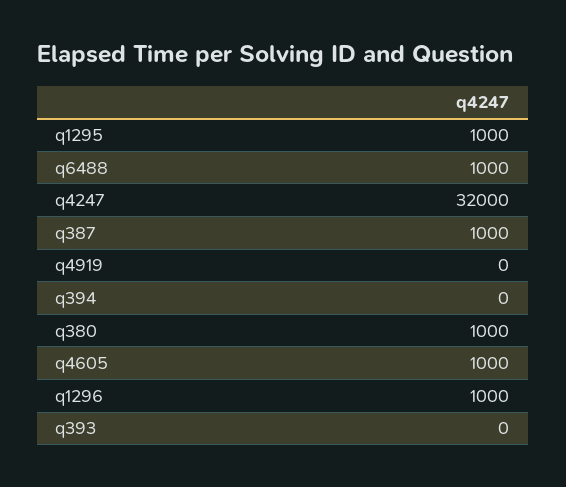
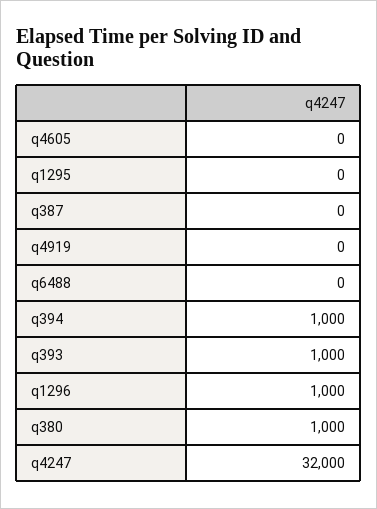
q1295: 1000 -> 0
q6488: 1000 -> 0
q387: 1000 -> 0
q394: 0 -> 1000
q4605: 1000 -> 0
q393: 0 -> 1000

